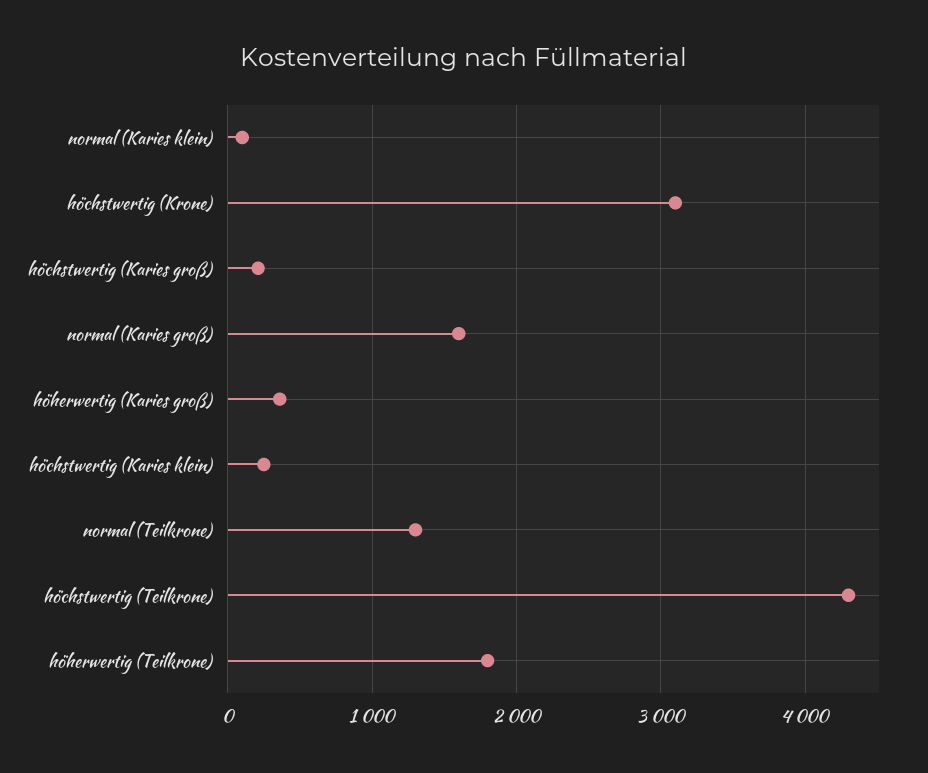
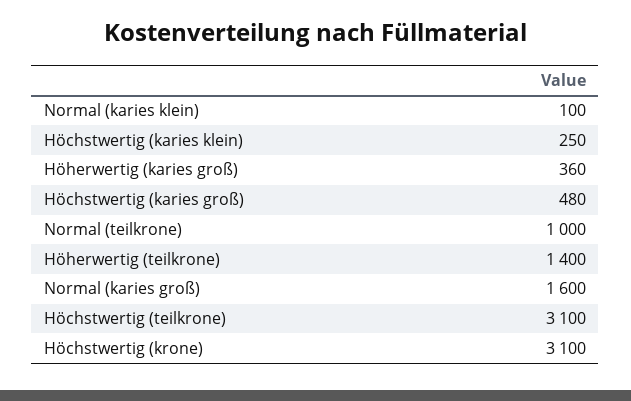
höchstwertig (Karies groß): 200 -> 480
normal (Teilkrone): 1300 -> 1000
höchstwertig (Teilkrone): 4300 -> 3100
höherwertig (Teilkrone): 1800 -> 1400

